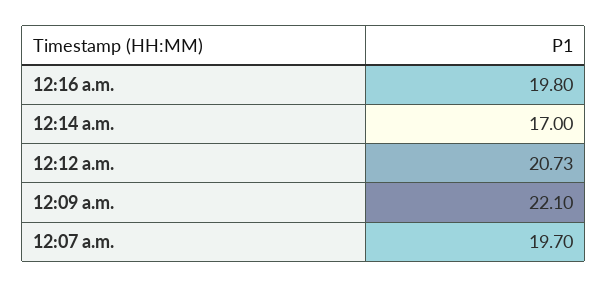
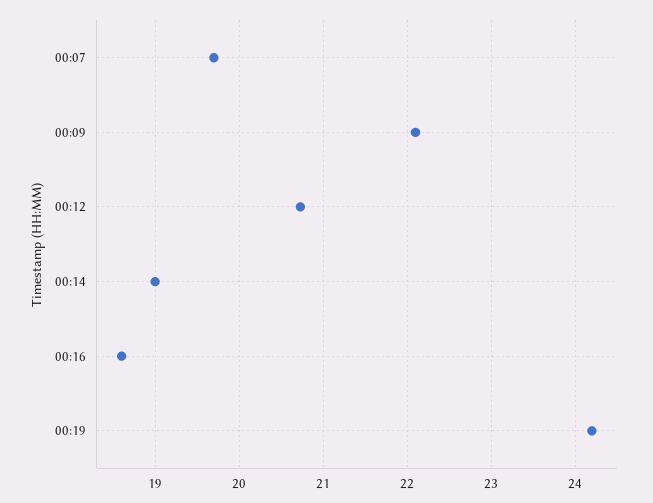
12:16 a.m.: 19.8 -> 18.6
12:14 a.m.: 17 -> 19
00:19: none -> 24.2

